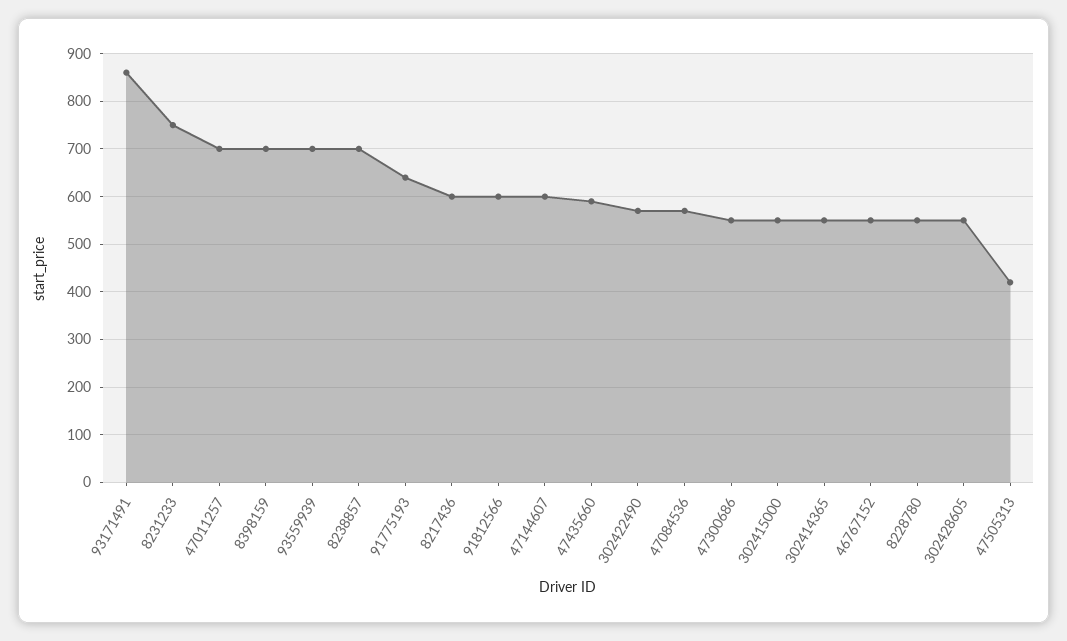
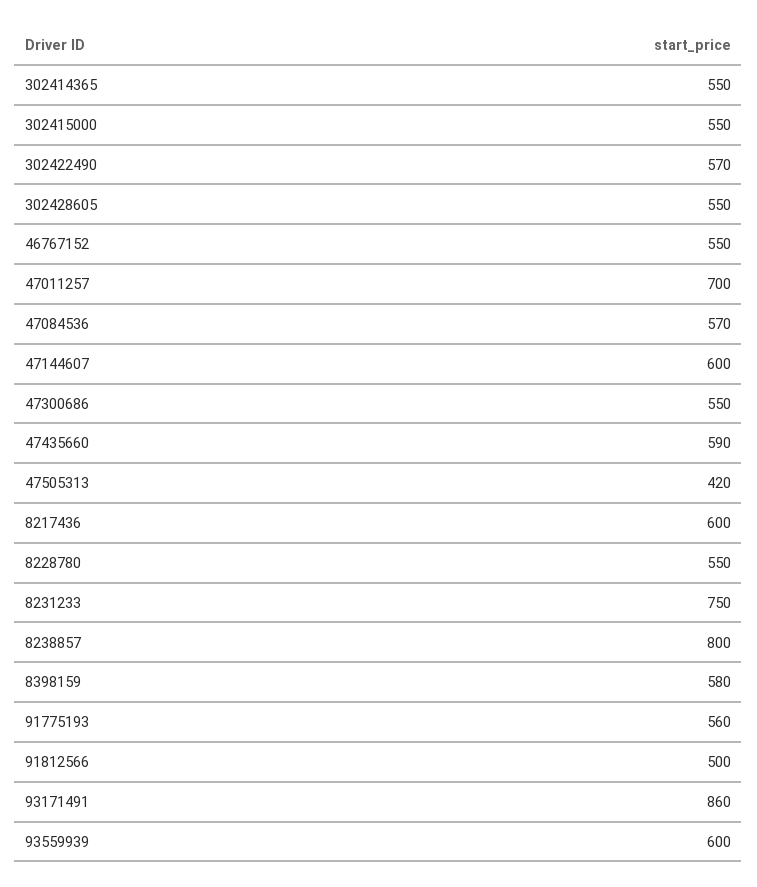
8398159: 700 -> 580
93559939: 700 -> 600
8238857: 700 -> 800
91775193: 640 -> 560
91812566: 600 -> 500

